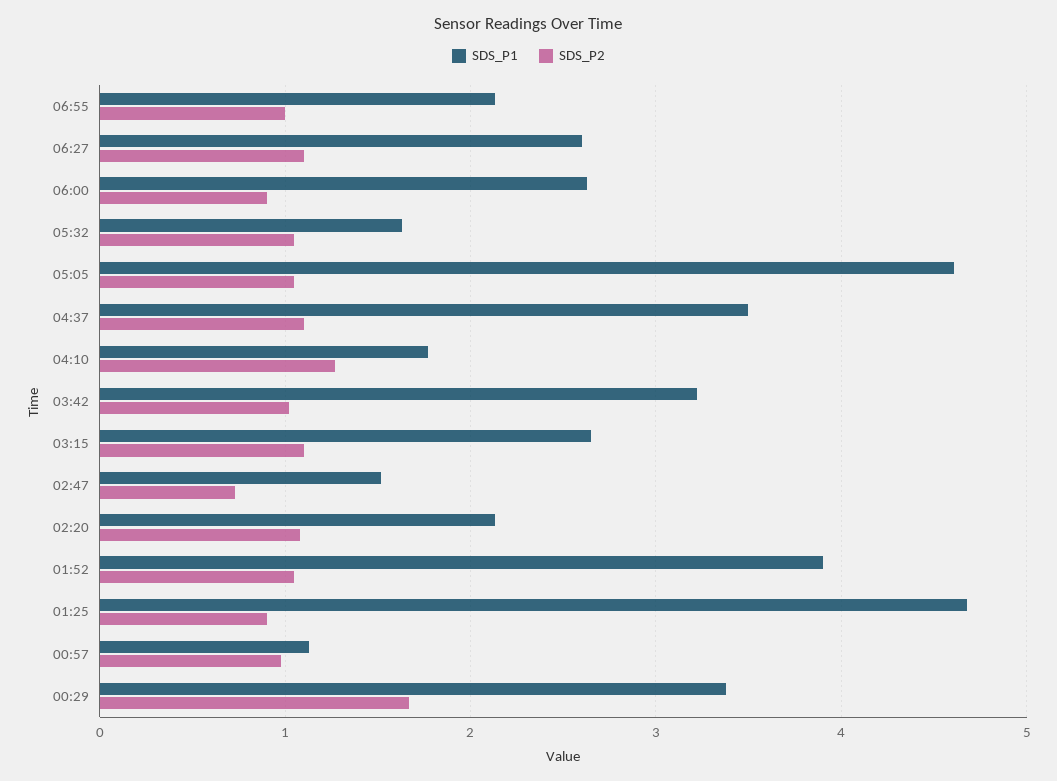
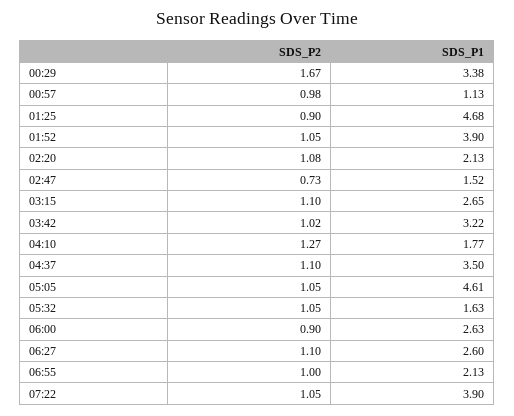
SDS_P2, 07:22: none -> 1.05
SDS_P1, 07:22: none -> 3.9

